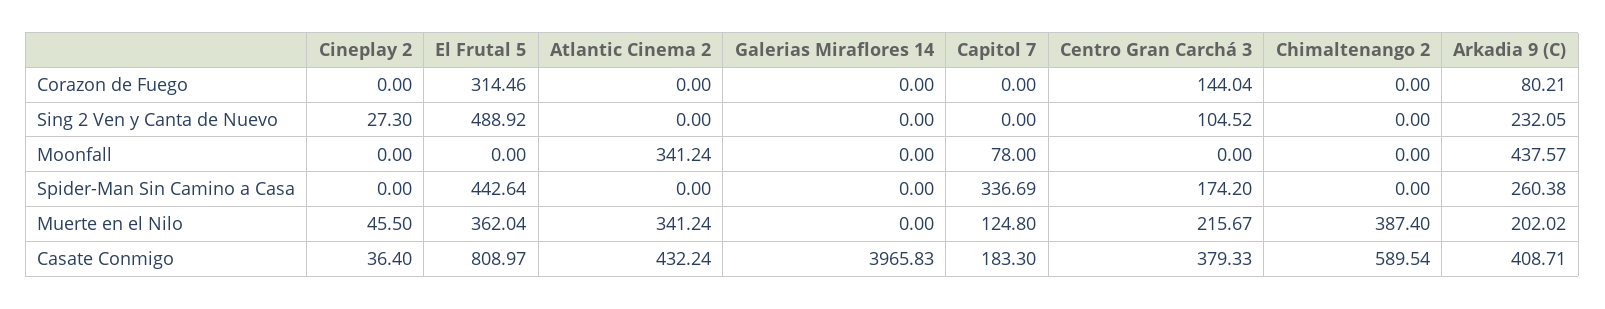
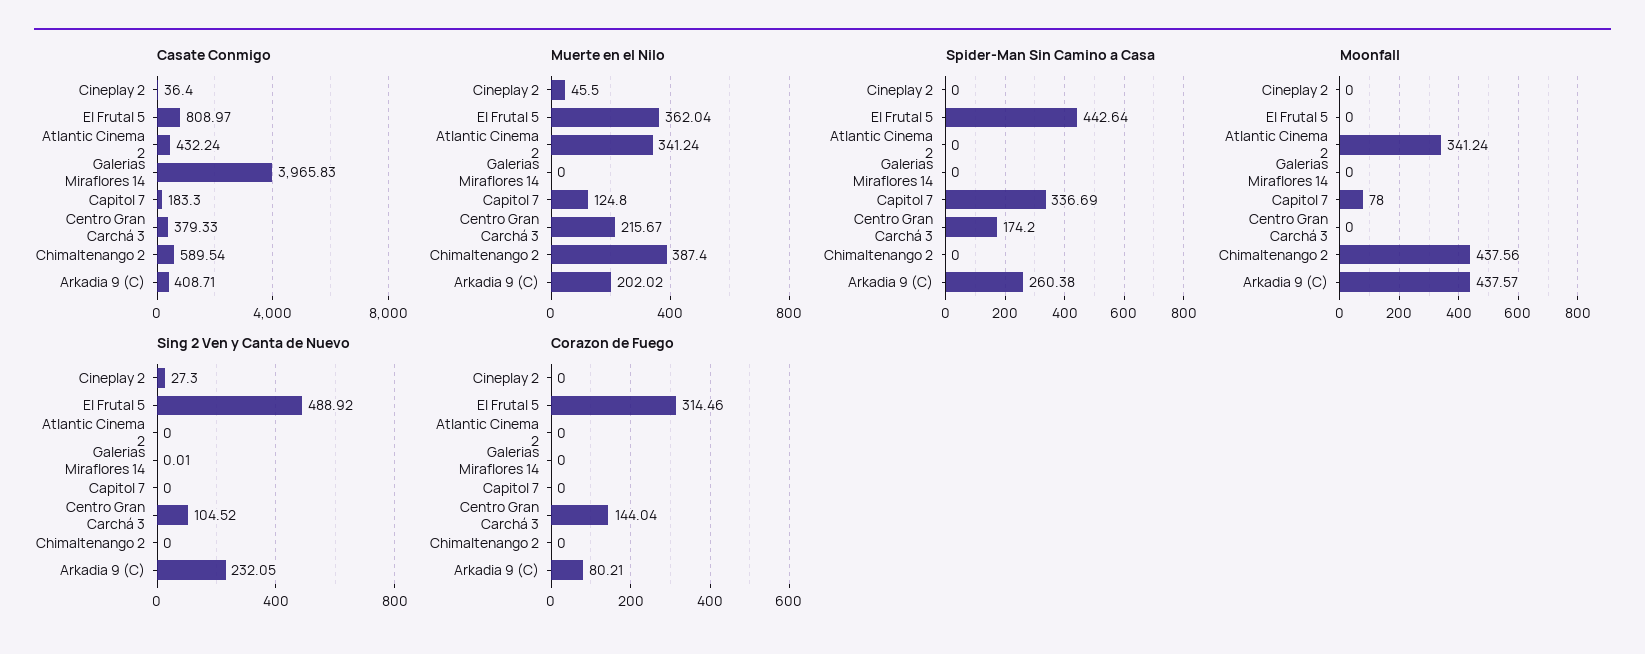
Sing 2 Ven y Canta de Nuevo, Galerias Miraflores 14: 0 -> 0.01
Moonfall, Chimaltenango 2: 0 -> 437.56

